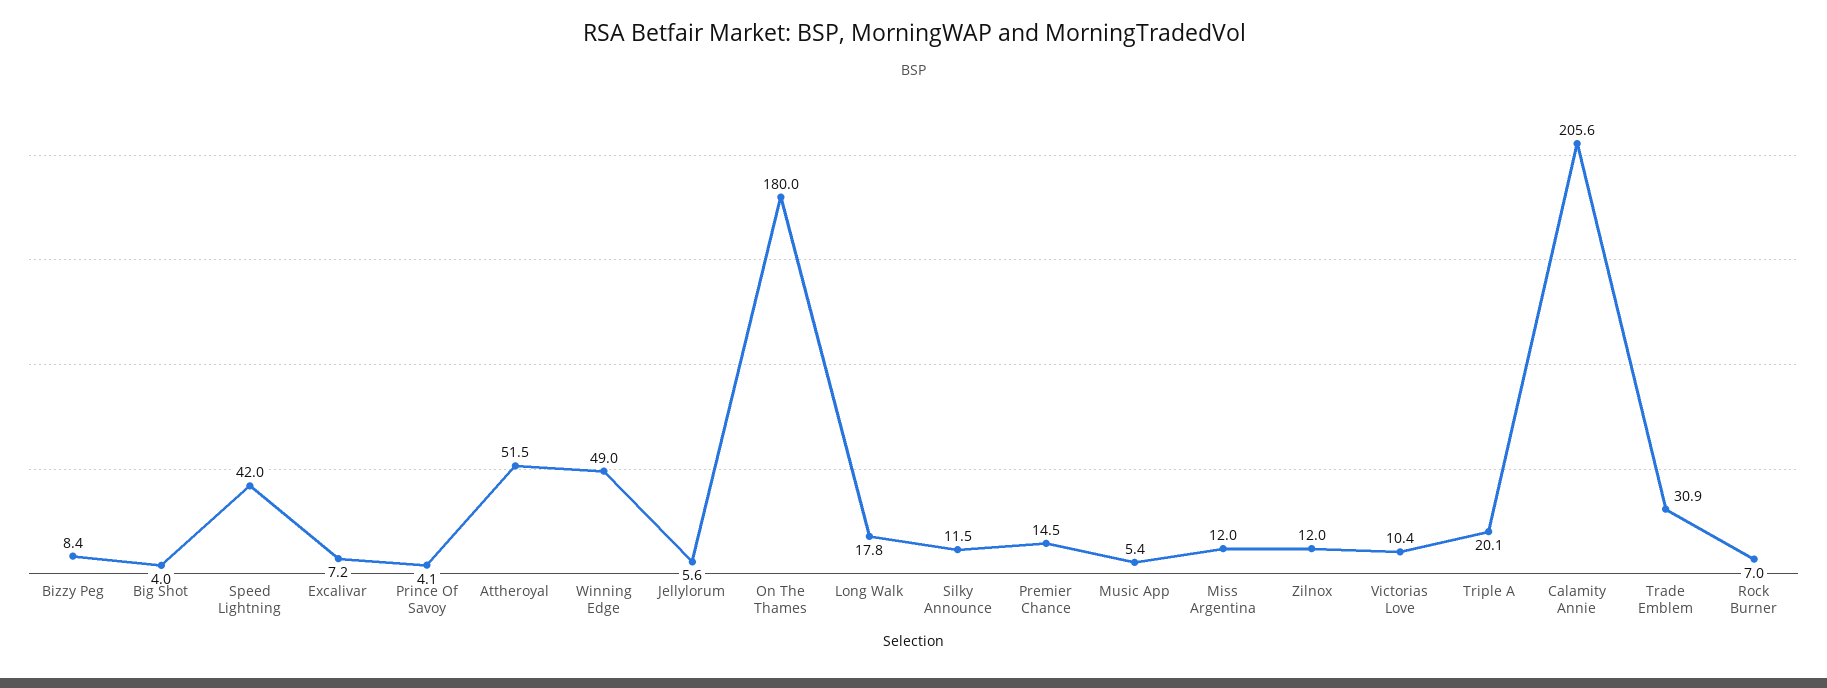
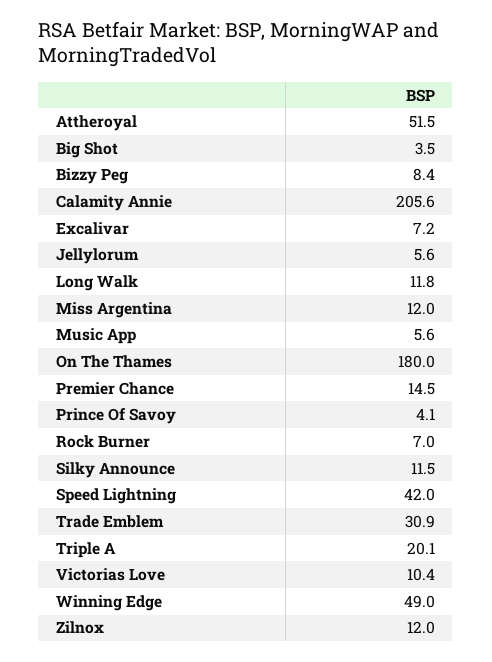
Big Shot: 4 -> 3.5
Long Walk: 17.8 -> 11.8
Music App: 5.4 -> 5.6

